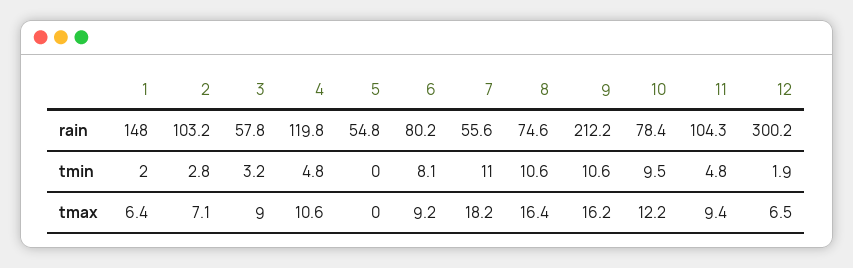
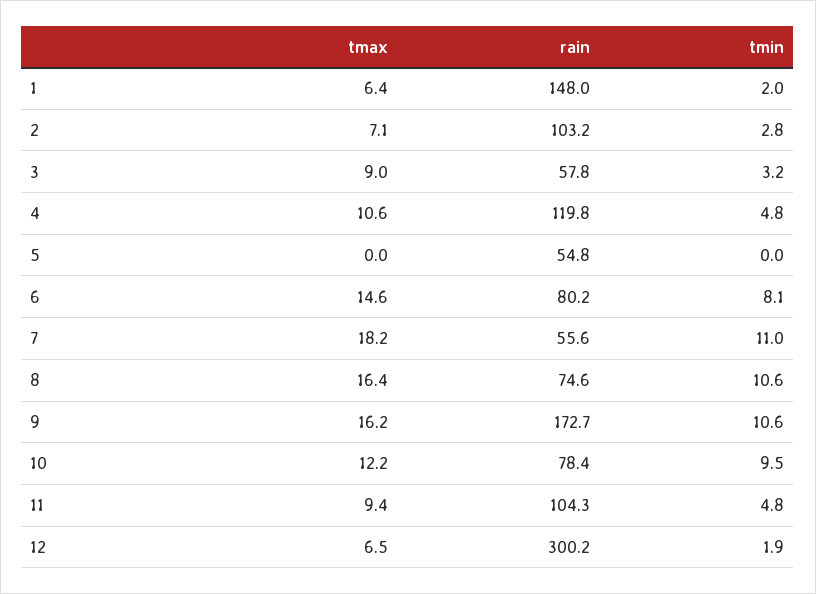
9, rain: 212.2 -> 172.7
6, tmax: 9.2 -> 14.6

